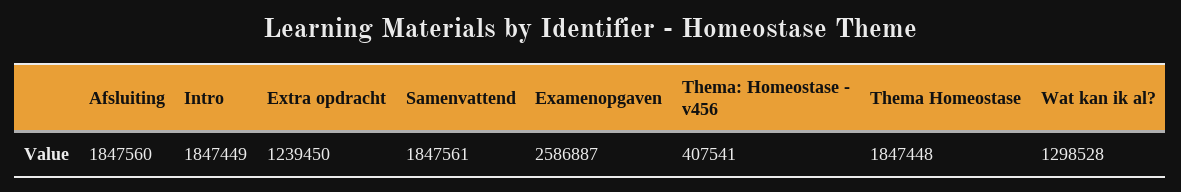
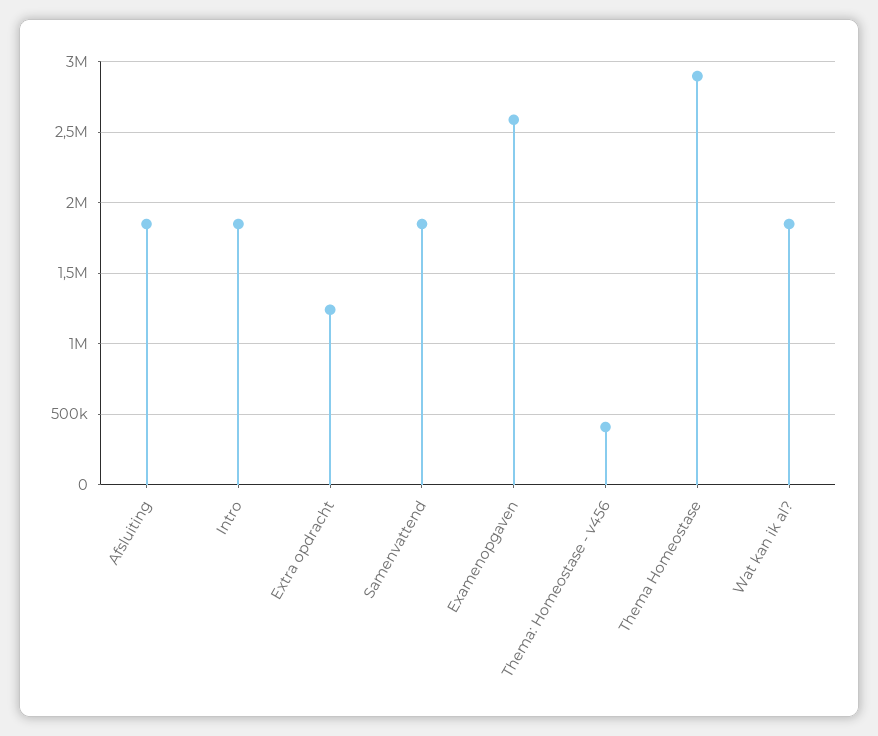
Thema Homeostase: 1847448 -> 2900000
Wat kan ik al?: 1298528 -> 1850000

